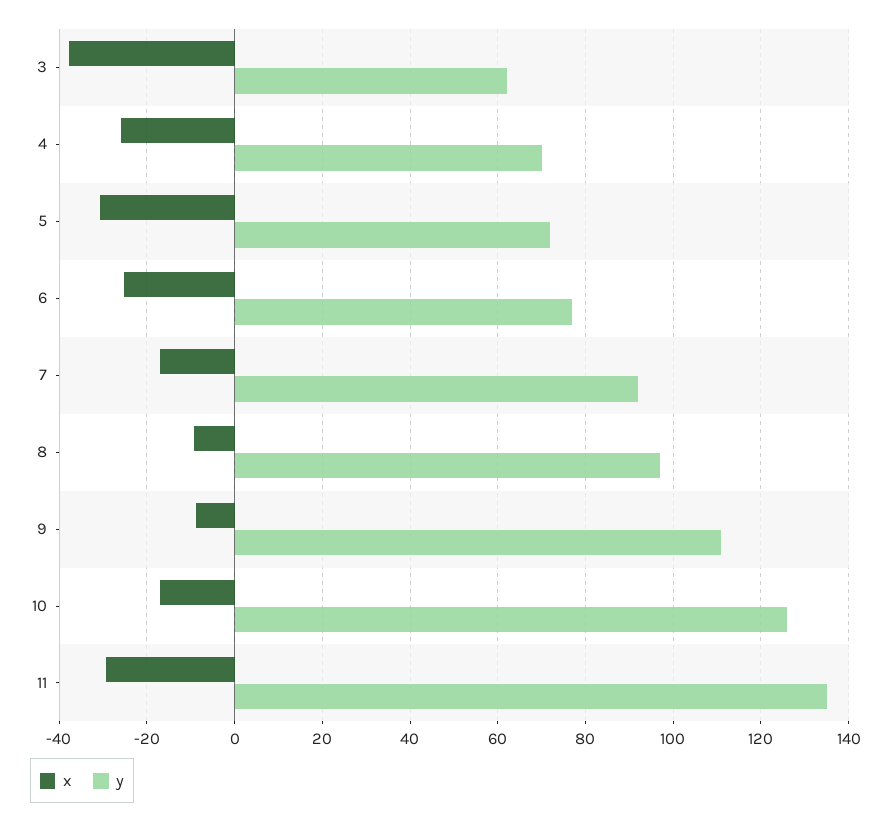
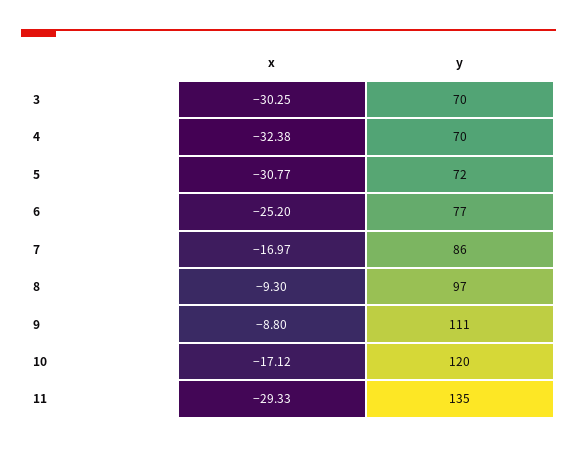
x, 3: -38 -> -30.25
y, 3: 62 -> 70
x, 4: -26 -> -32.38
y, 7: 92 -> 86
y, 10: 126 -> 120

